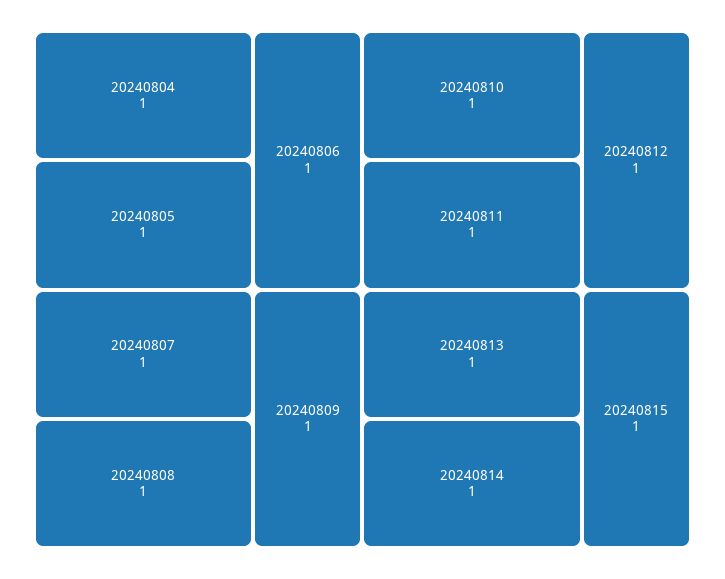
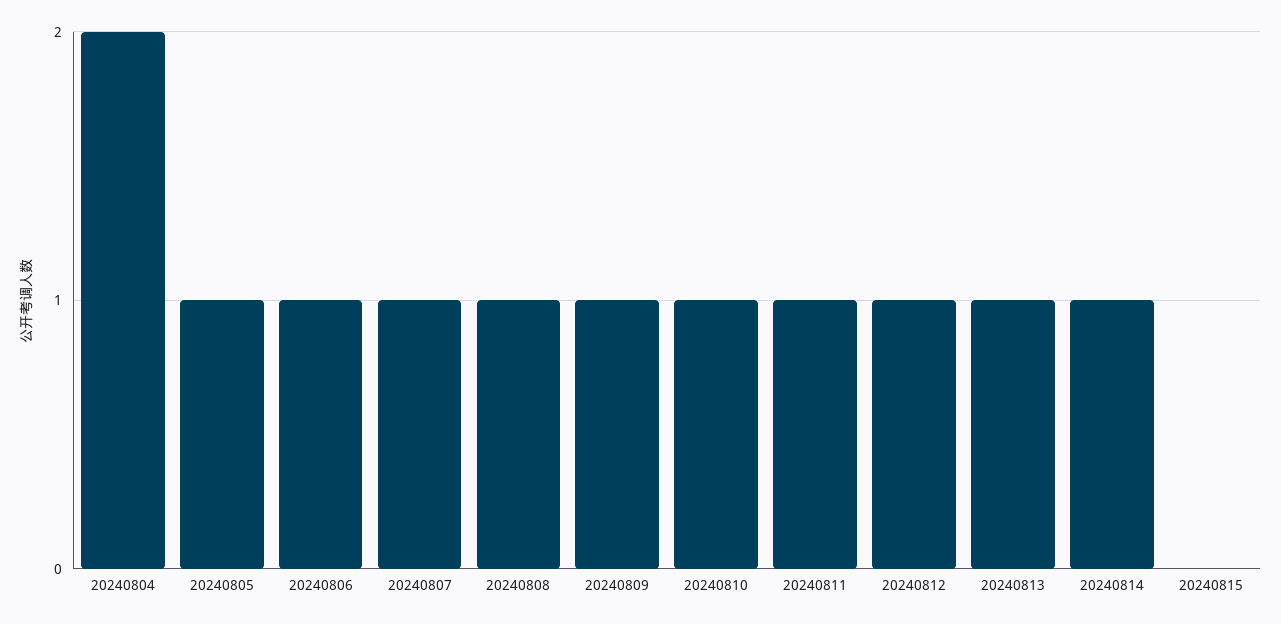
20240804: 1 -> 2
20240815: 1 -> 0

